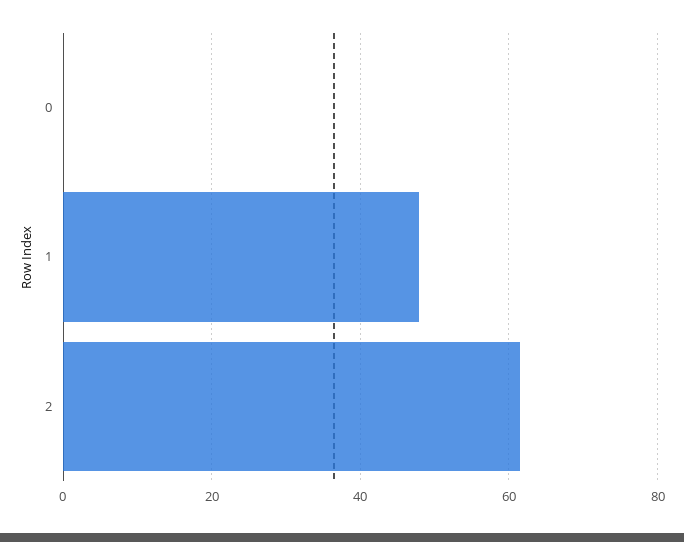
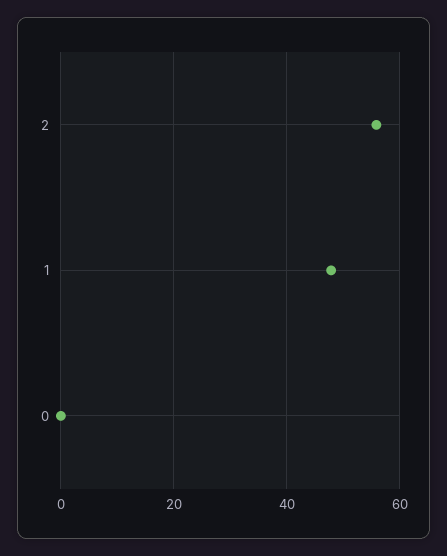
2: 62 -> 56

